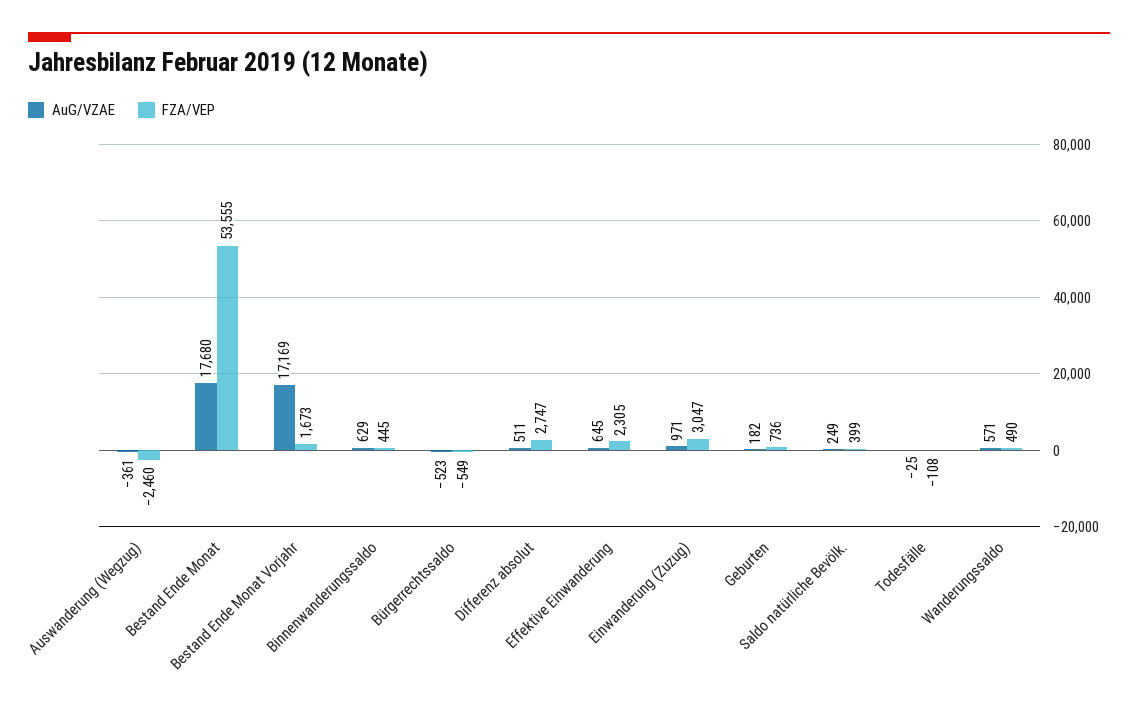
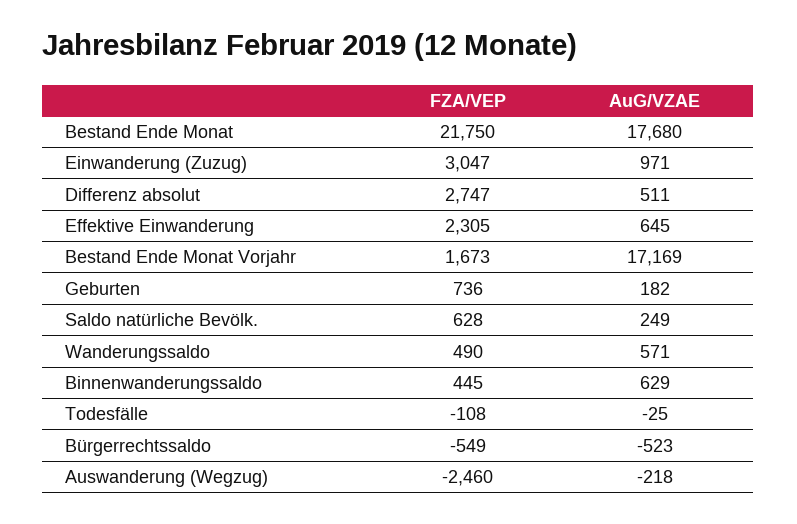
AuG/VZAE, Auswanderung (Wegzug): -361 -> -218
FZA/VEP, Bestand Ende Monat: 53555 -> 21750
FZA/VEP, Saldo natürliche Bevölk.: 399 -> 628

